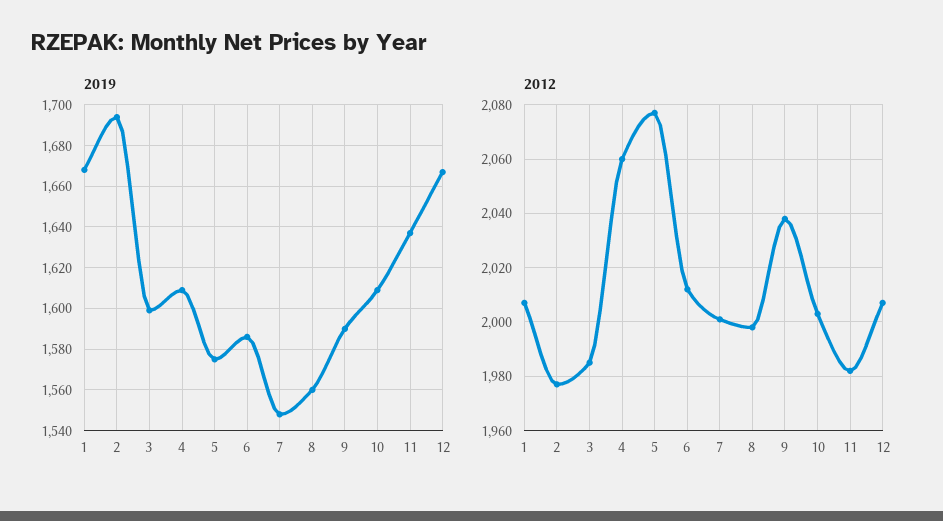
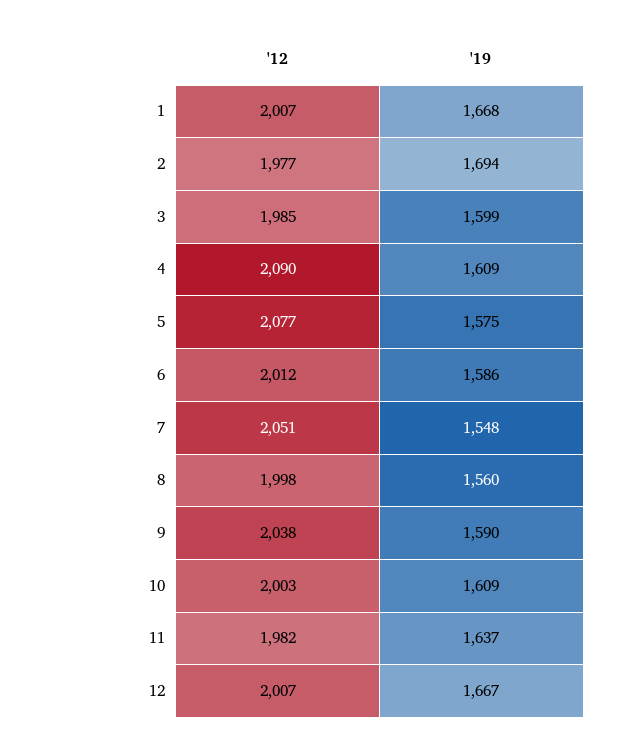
2012, 4: 2060 -> 2090
2012, 7: 2000 -> 2051

